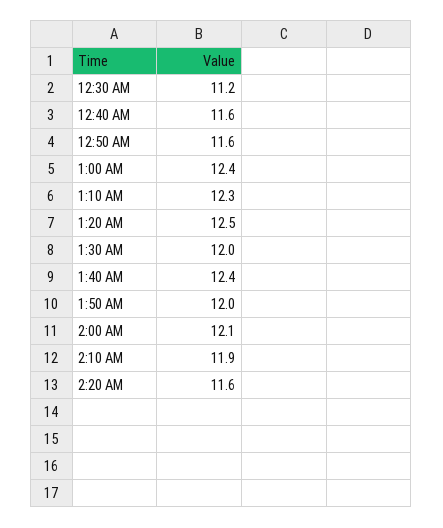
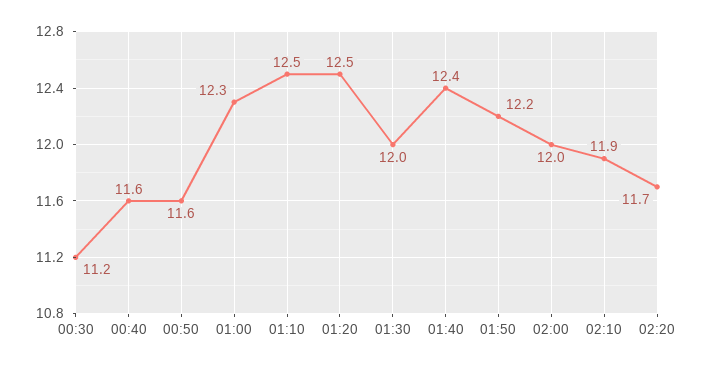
1:00 AM: 12.4 -> 12.3
1:10 AM: 12.3 -> 12.5
1:50 AM: 12 -> 12.2
2:00 AM: 12.1 -> 12
2:20 AM: 11.6 -> 11.7

